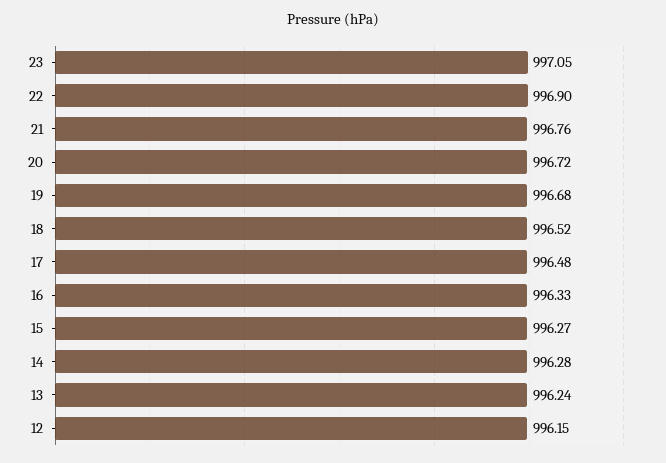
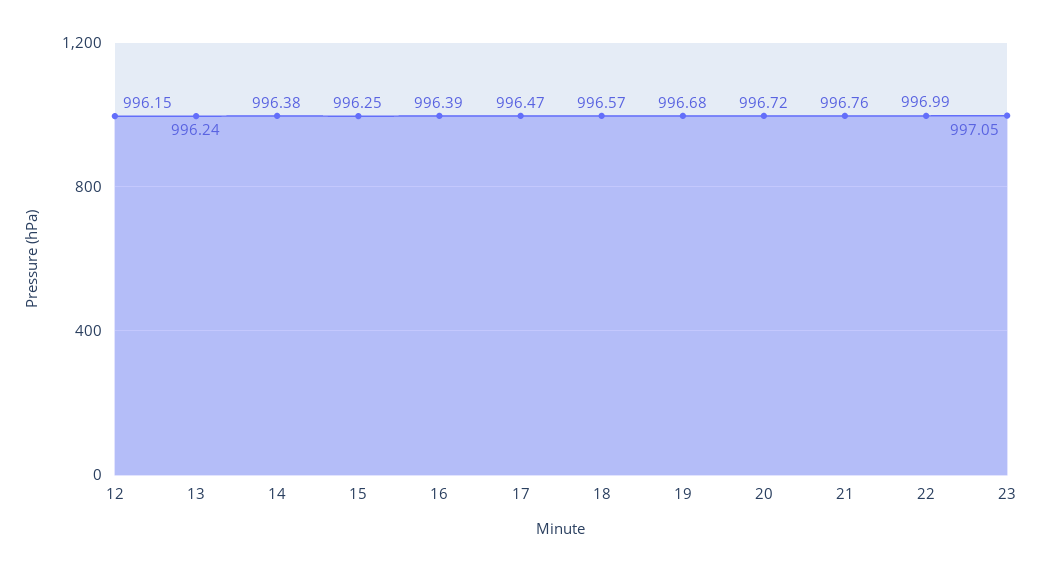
22: 996.9 -> 996.99
18: 996.52 -> 996.57
17: 996.48 -> 996.47
16: 996.33 -> 996.39
15: 996.27 -> 996.25
14: 996.28 -> 996.38

